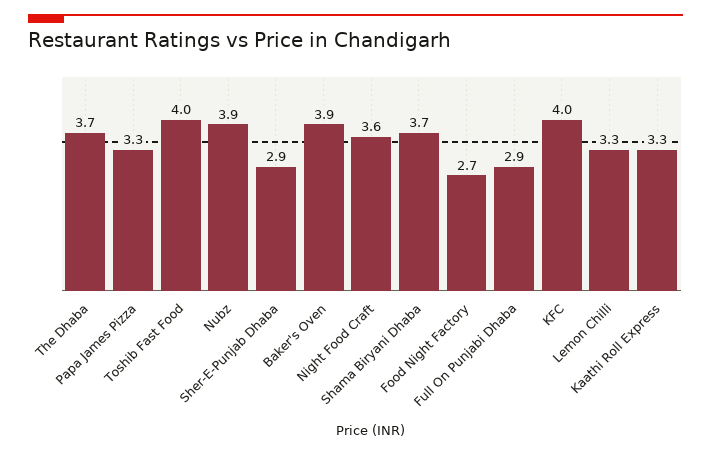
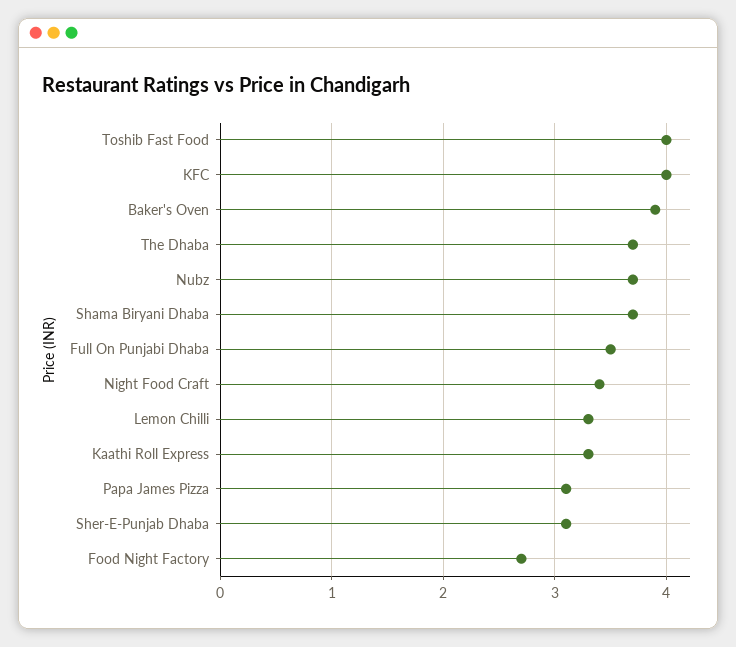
Papa James Pizza: 3.3 -> 3.1
Nubz: 3.9 -> 3.7
Sher-E-Punjab Dhaba: 2.9 -> 3.1
Night Food Craft: 3.6 -> 3.4
Full On Punjabi Dhaba: 2.9 -> 3.5

